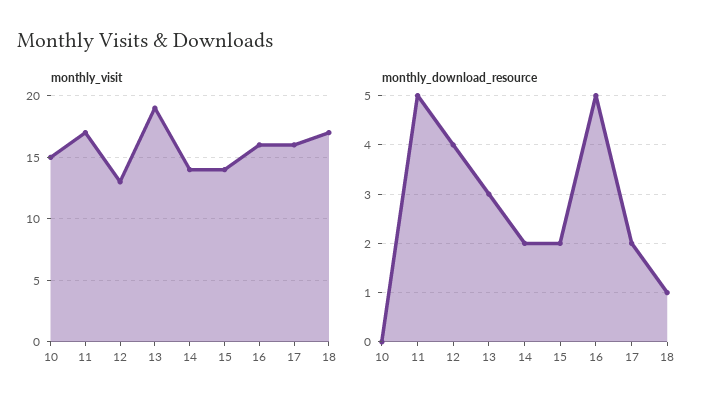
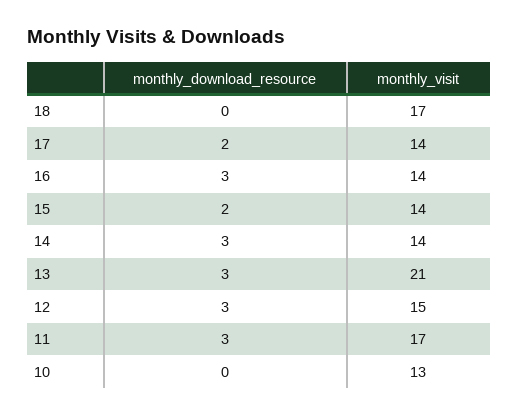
monthly_visit, 10: 15 -> 13
monthly_visit, 12: 13 -> 15
monthly_visit, 13: 19 -> 21
monthly_visit, 16: 16 -> 14
monthly_visit, 17: 16 -> 14
monthly_download_resource, 11: 5 -> 3
monthly_download_resource, 12: 4 -> 3
monthly_download_resource, 14: 2 -> 3
monthly_download_resource, 16: 5 -> 3
monthly_download_resource, 18: 1 -> 0

